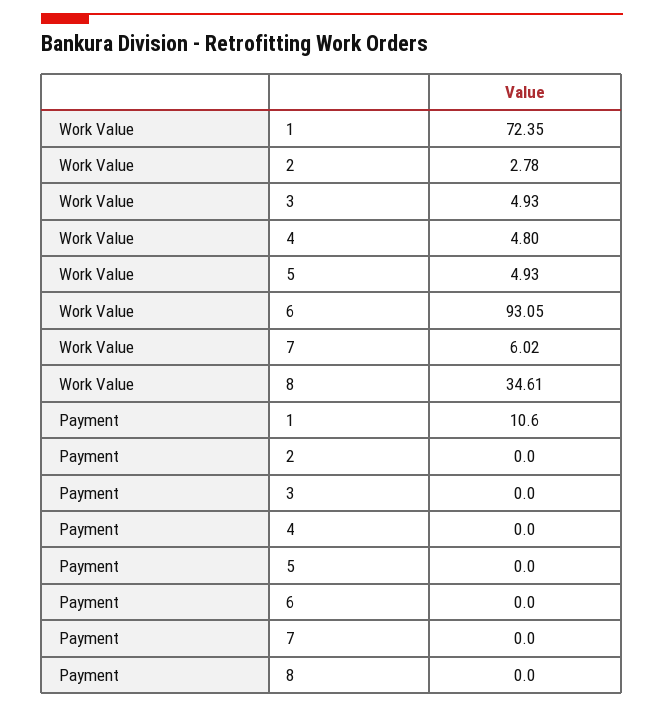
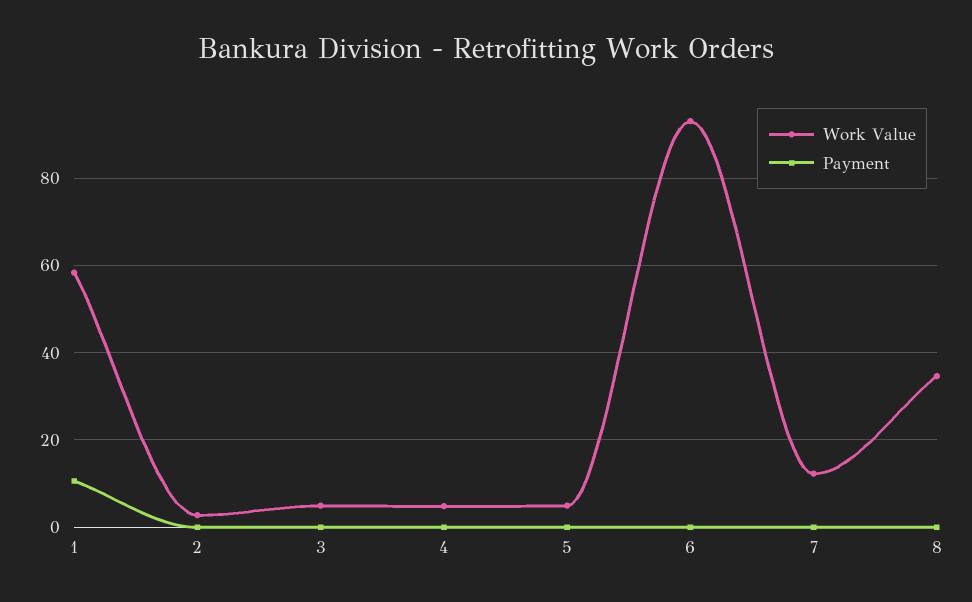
Work Value, 1: 72.35 -> 58
Work Value, 7: 6.02 -> 12

